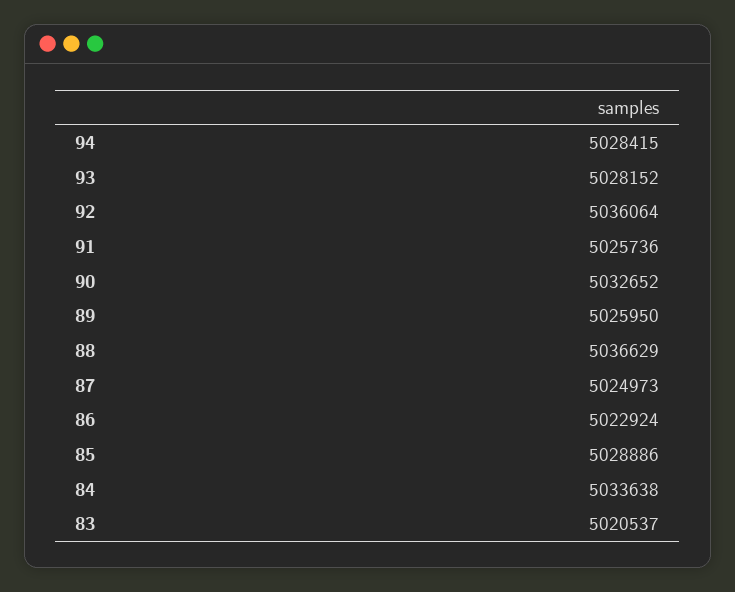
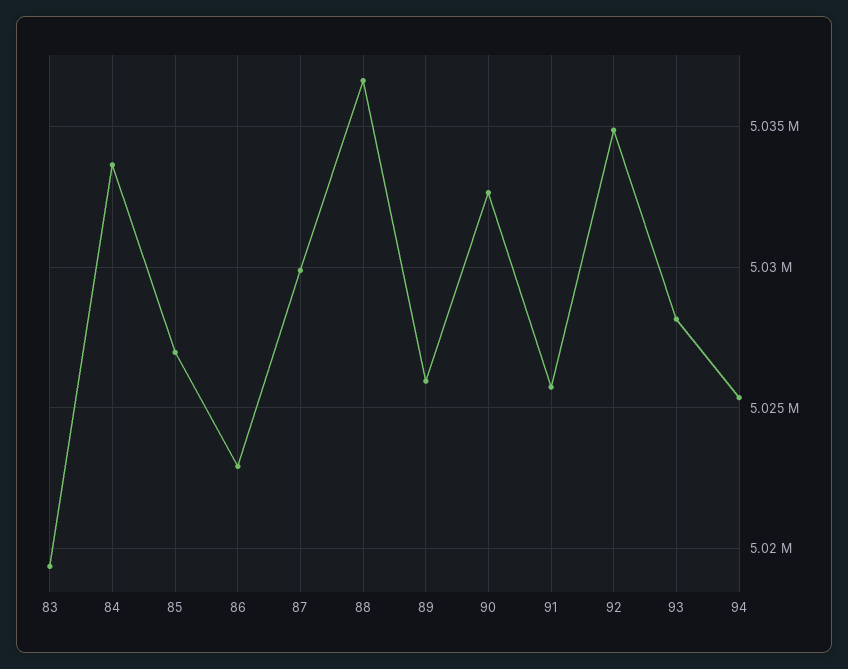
94: 5028415 -> 5025500
92: 5036064 -> 5035000
87: 5024973 -> 5030000
85: 5028886 -> 5027000
83: 5020537 -> 5019500

